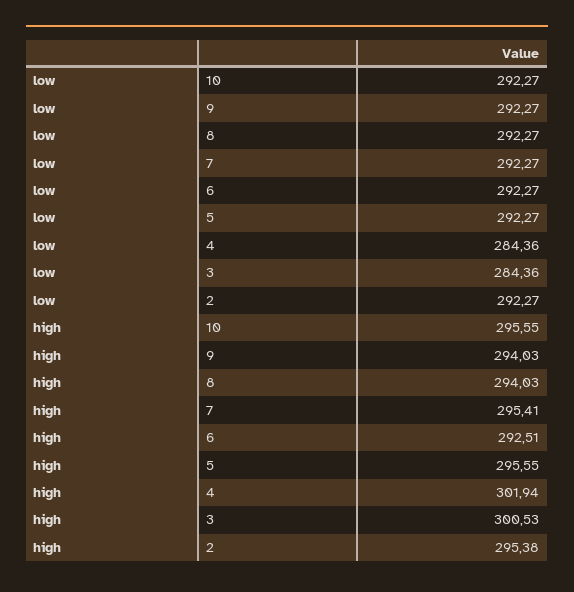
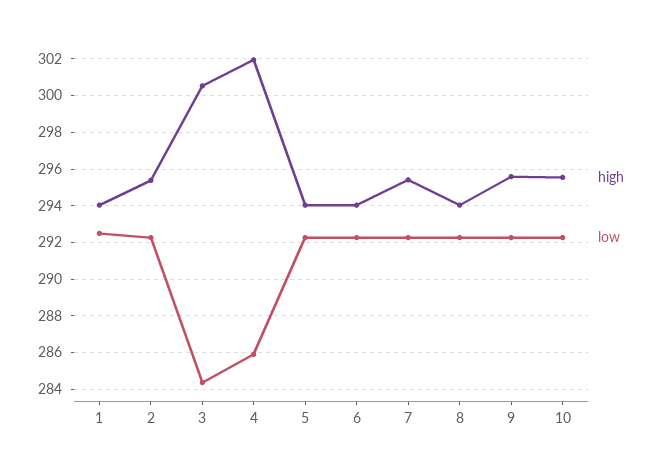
low, 4: 284.36 -> 286
high, 9: 294.03 -> 295.5
high, 6: 292.51 -> 294
high, 5: 295.55 -> 294
high, 1: none -> 294
low, 1: none -> 292.5

